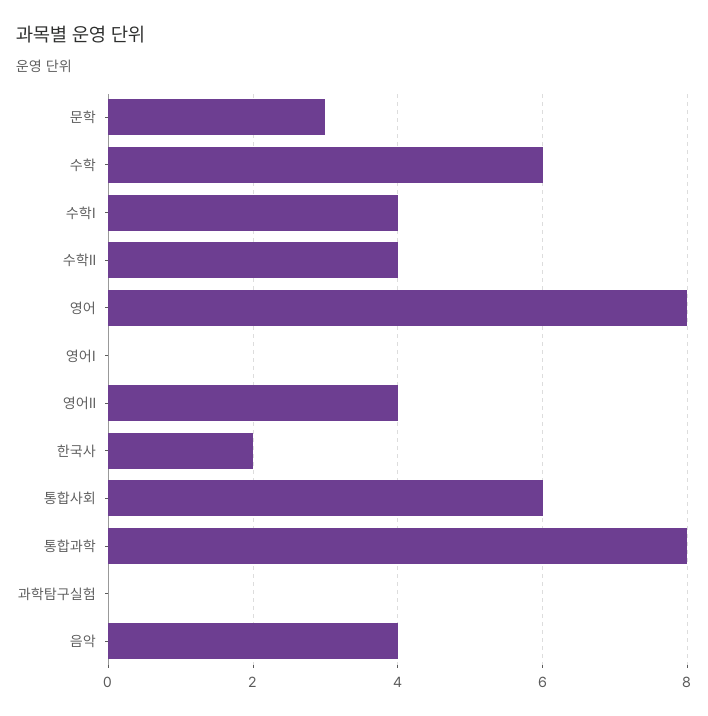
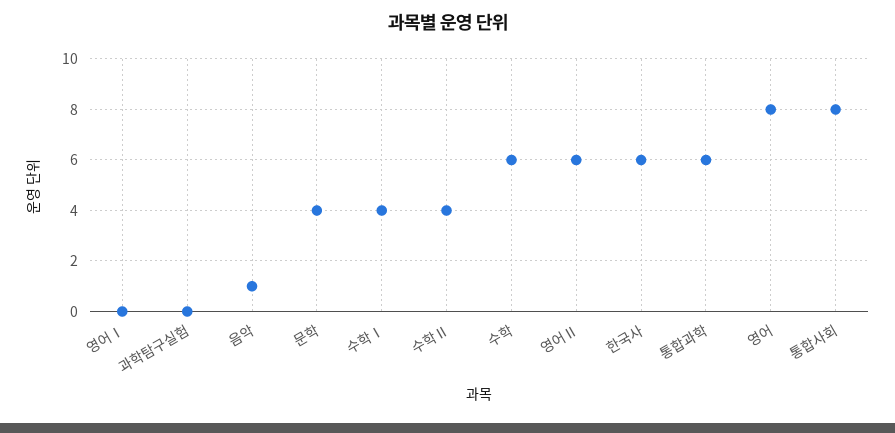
문학: 3 -> 4
영어Ⅱ: 4 -> 6
한국사: 2 -> 6
통합사회: 6 -> 8
통합과학: 8 -> 6
음악: 4 -> 1

